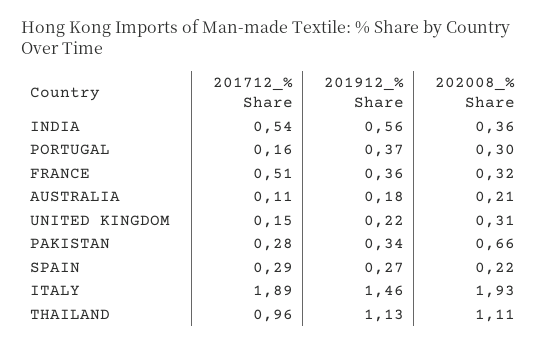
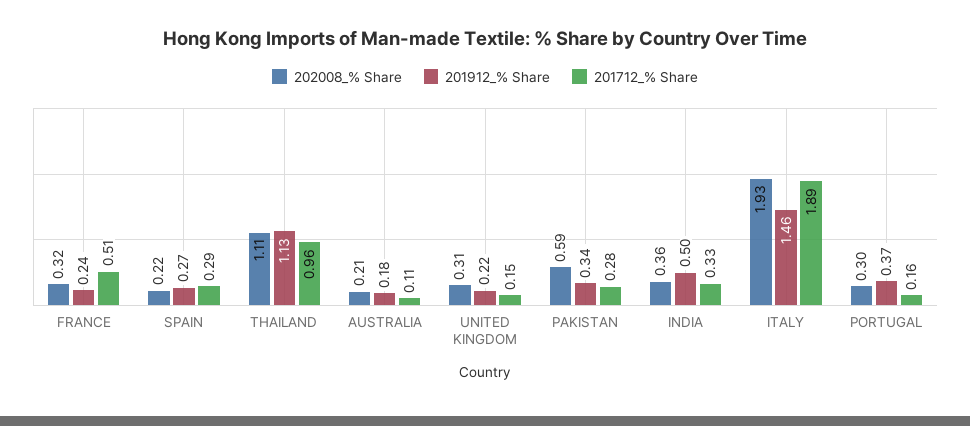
201712_% Share, INDIA: 0.54 -> 0.33
201912_% Share, INDIA: 0.56 -> 0.5
201912_% Share, FRANCE: 0.36 -> 0.24
202008_% Share, PAKISTAN: 0.66 -> 0.59

